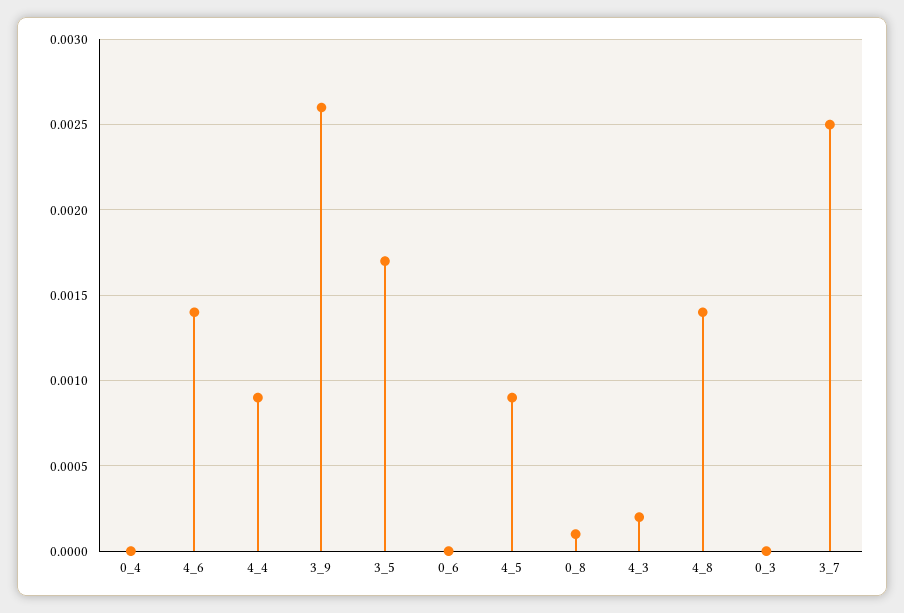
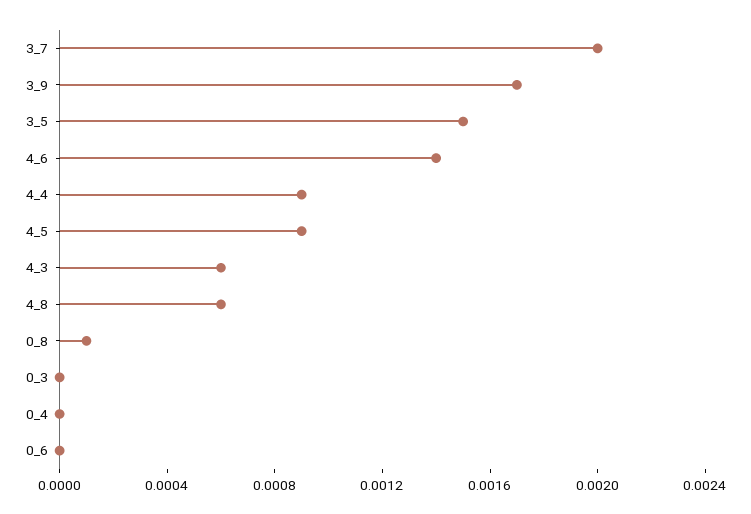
3_9: 0.0026 -> 0.0017
3_5: 0.0017 -> 0.0015
4_3: 0.0002 -> 0.0006
4_8: 0.0014 -> 0.0006
3_7: 0.0025 -> 0.002

